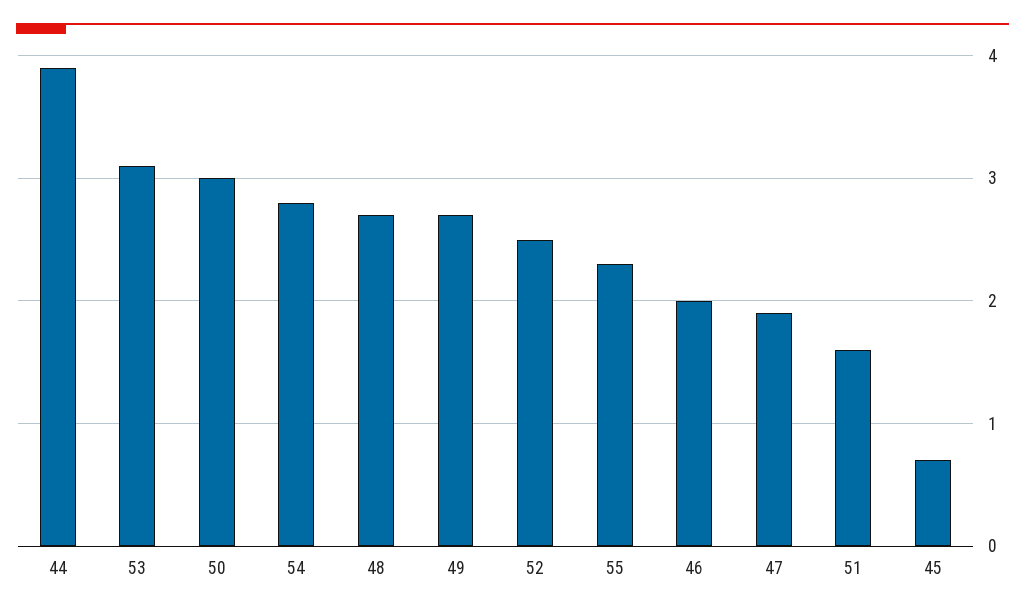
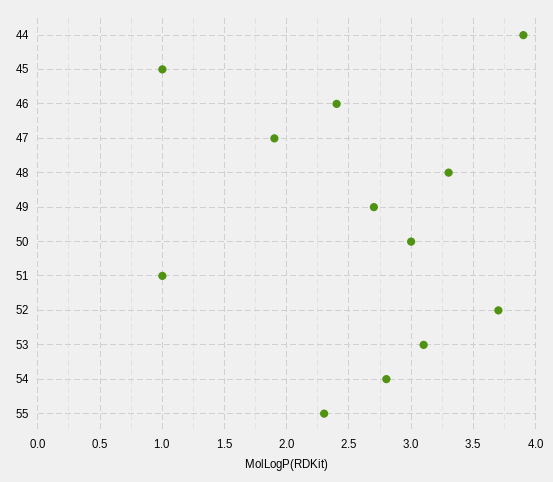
48: 2.7 -> 3.3
52: 2.5 -> 3.7
46: 2 -> 2.4
51: 1.6 -> 1
45: 0.7 -> 1

